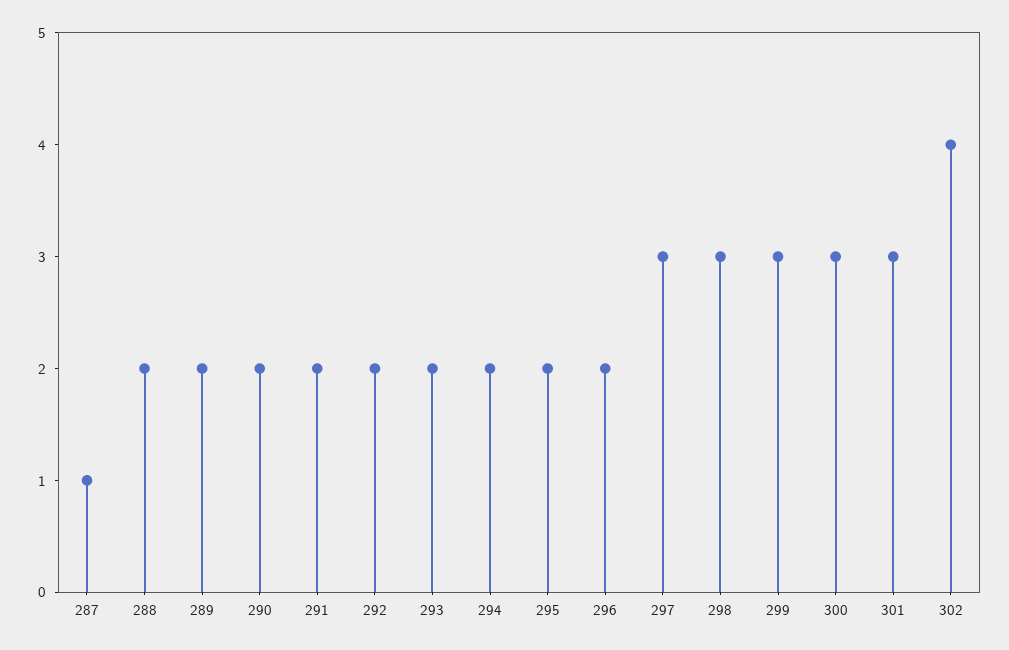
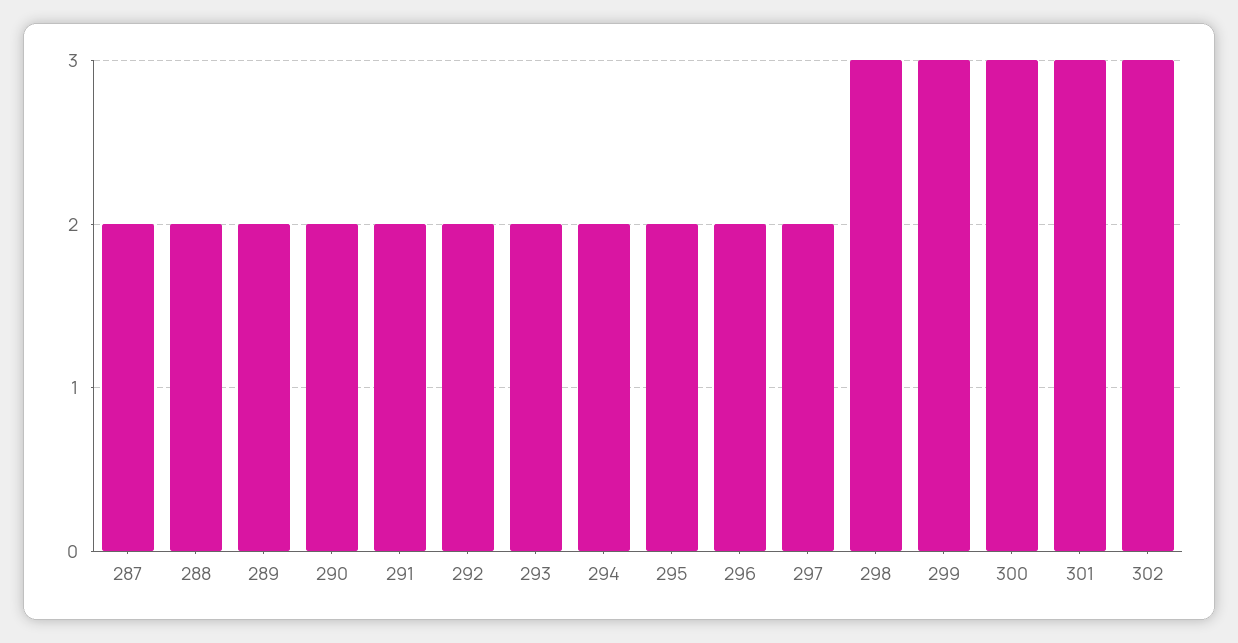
287: 1 -> 2
297: 3 -> 2
302: 4 -> 3

